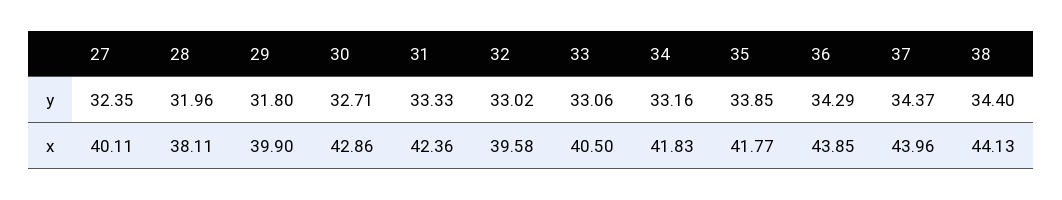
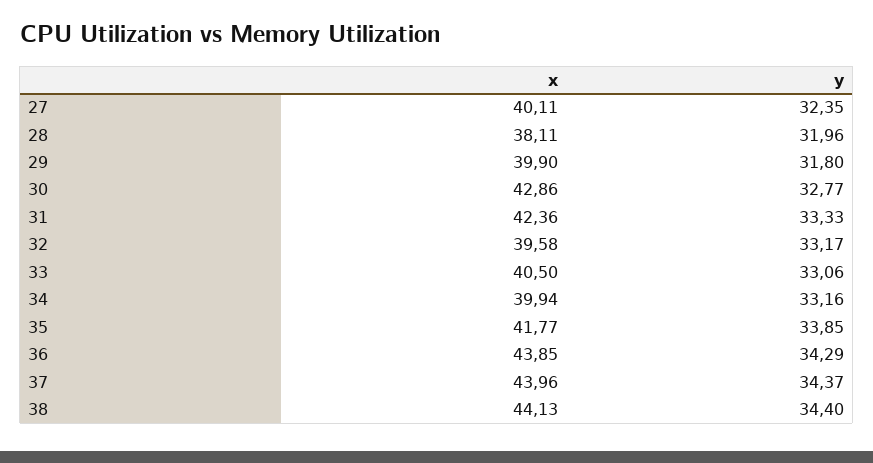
30, y: 32.71 -> 32.77
32, y: 33.02 -> 33.17
34, x: 41.83 -> 39.94

